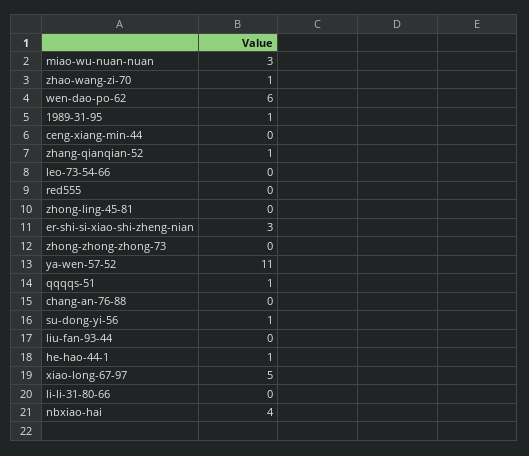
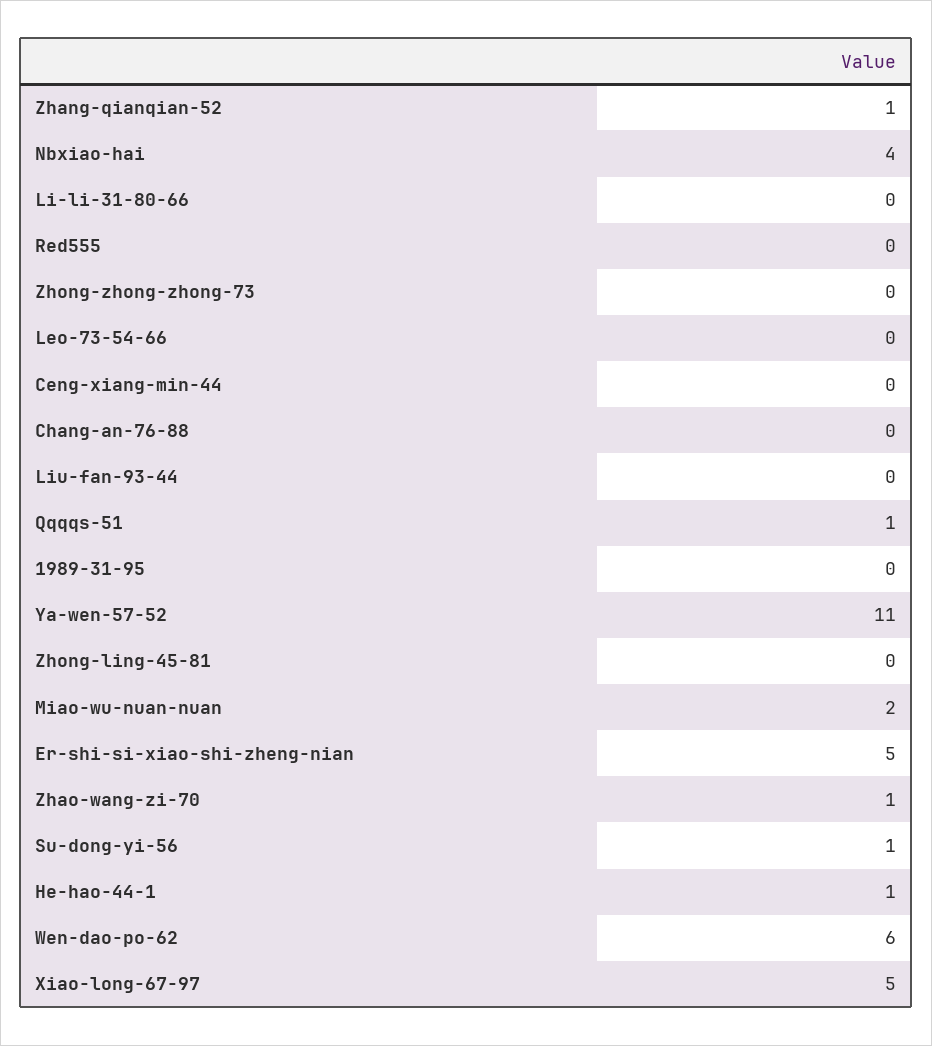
miao-wu-nuan-nuan: 3 -> 2
1989-31-95: 1 -> 0
er-shi-si-xiao-shi-zheng-nian: 3 -> 5

